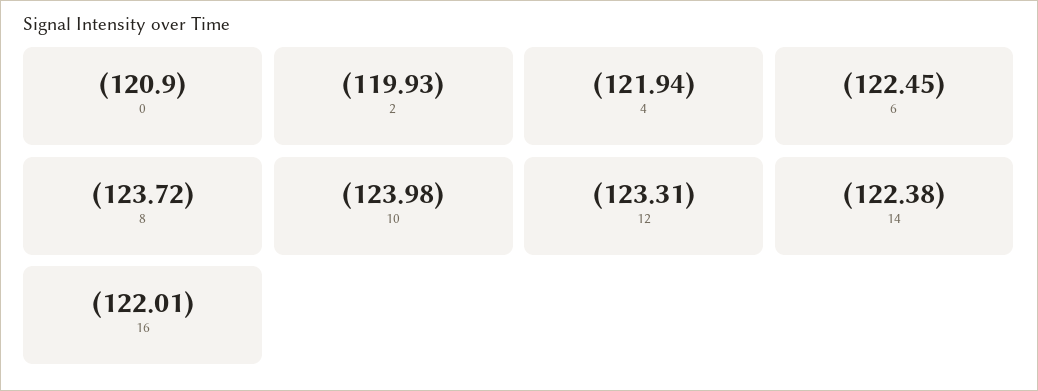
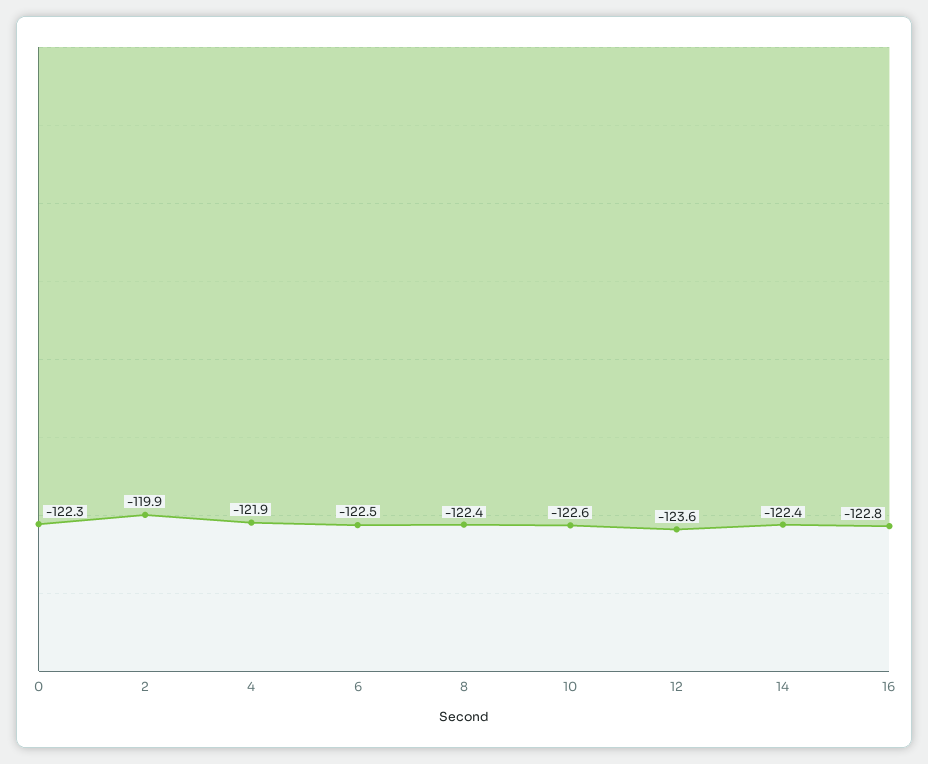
0: -120.9 -> -122.3
8: -123.72 -> -122.4
10: -123.98 -> -122.6
12: -123.31 -> -123.6
16: -122.01 -> -122.8

